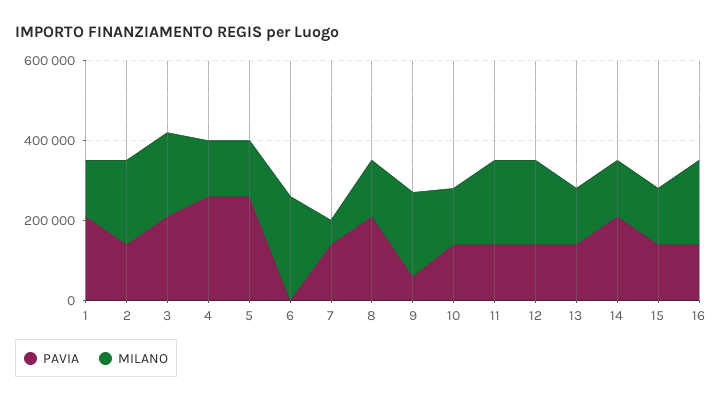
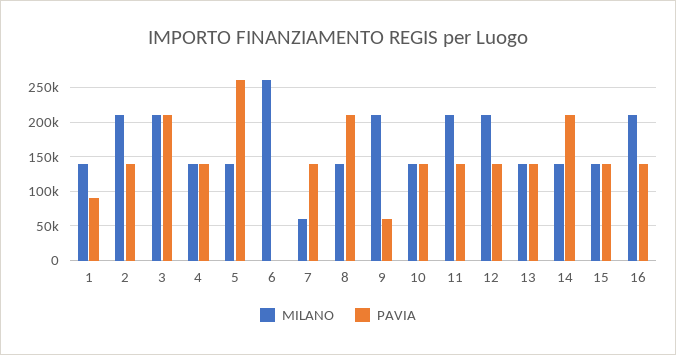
PAVIA, 1: 200000 -> 90000
PAVIA, 4: 250000 -> 140000

